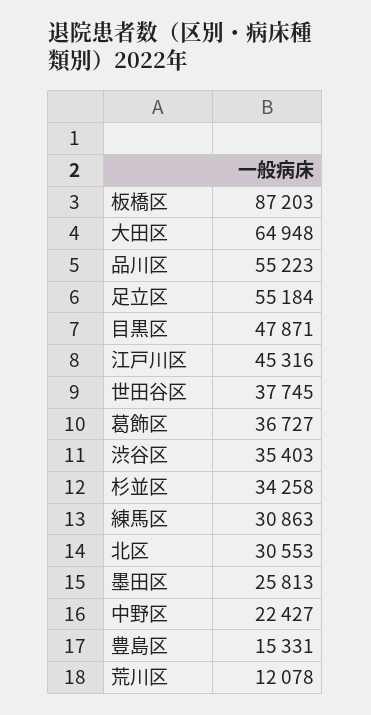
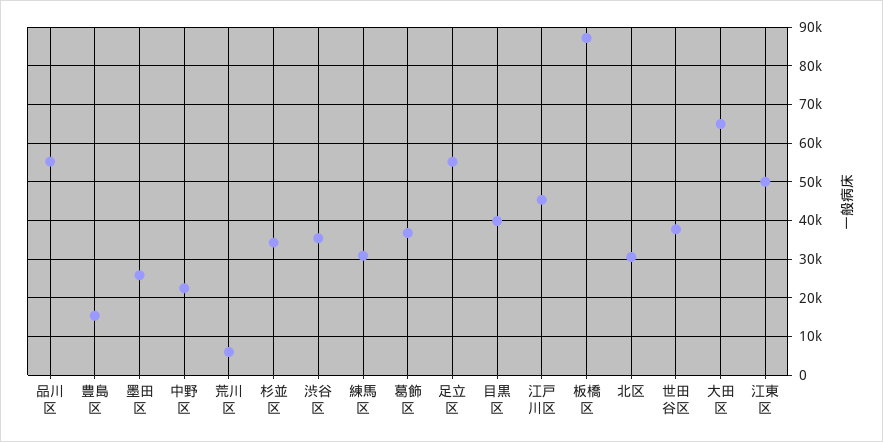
目黒区: 47871 -> 40000
荒川区: 12078 -> 6000
江東区: none -> 50000

